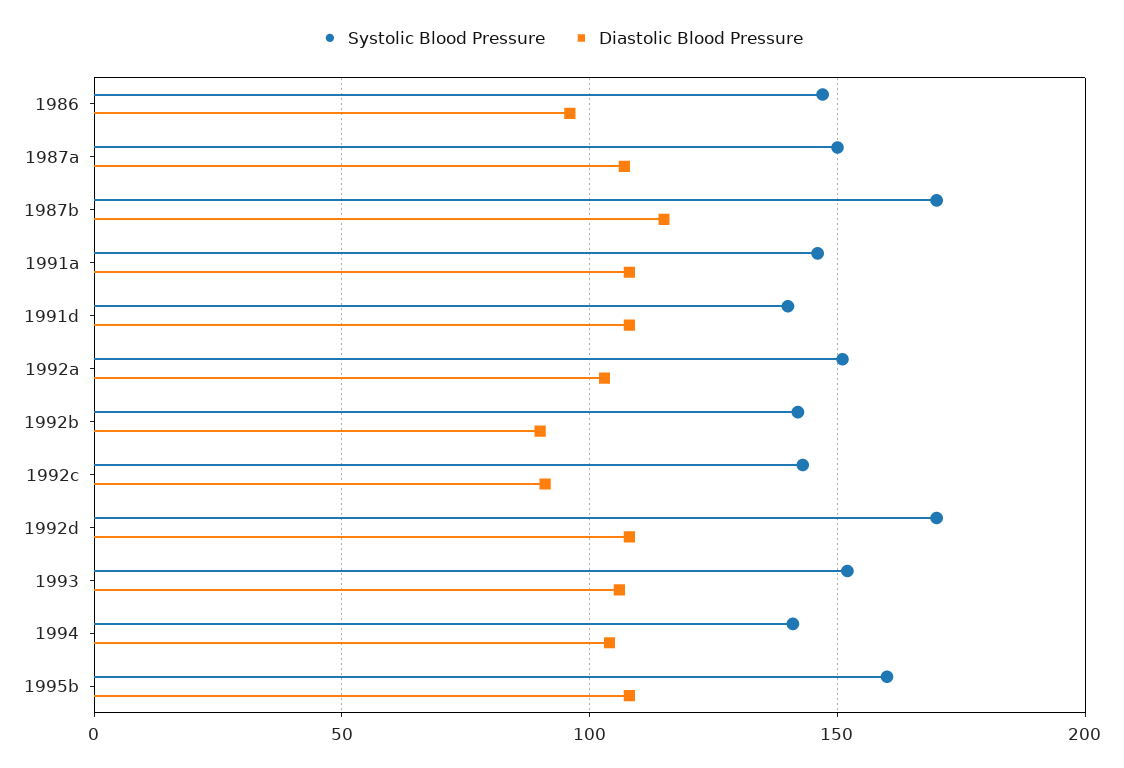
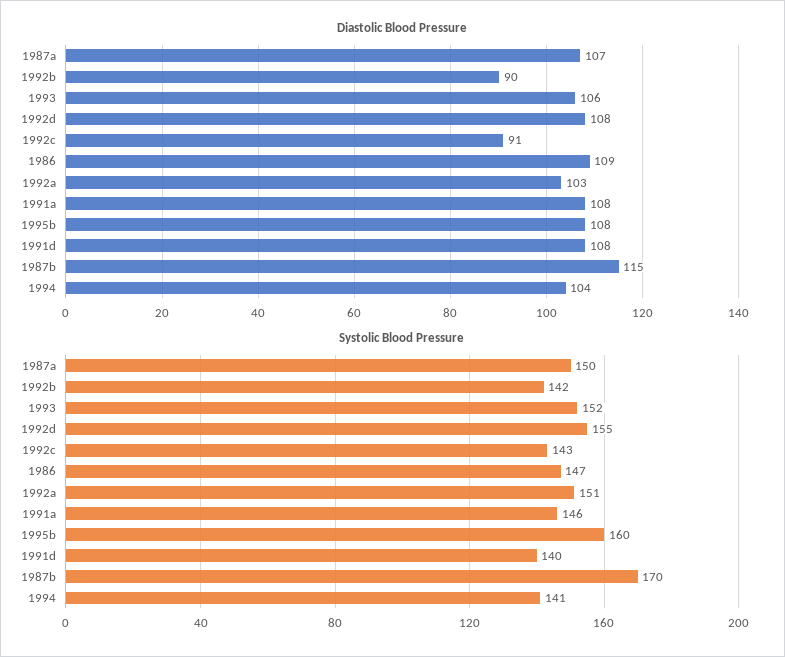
Diastolic Blood Pressure, 1986: 95 -> 109
Systolic Blood Pressure, 1992d: 170 -> 155

